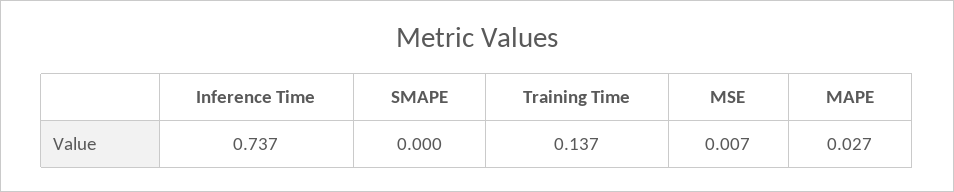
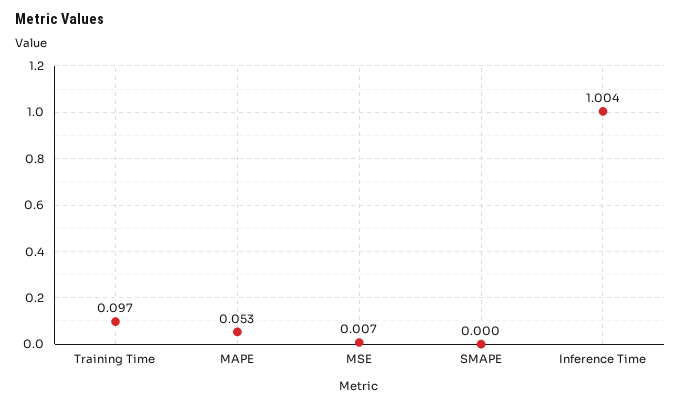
Inference Time: 0.737 -> 1.004
Training Time: 0.137 -> 0.097
MAPE: 0.027 -> 0.053

